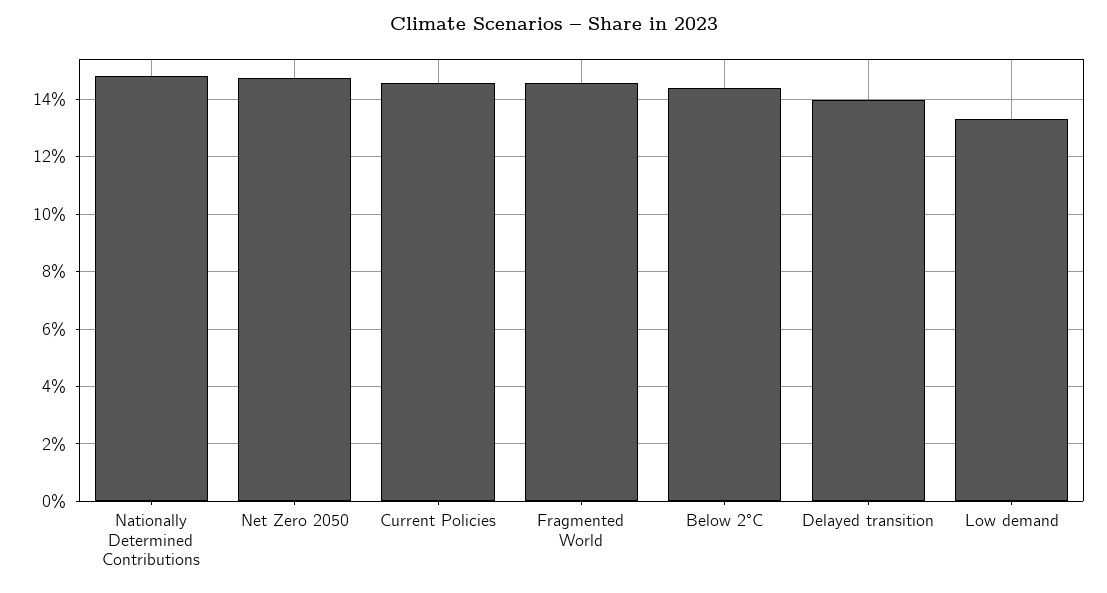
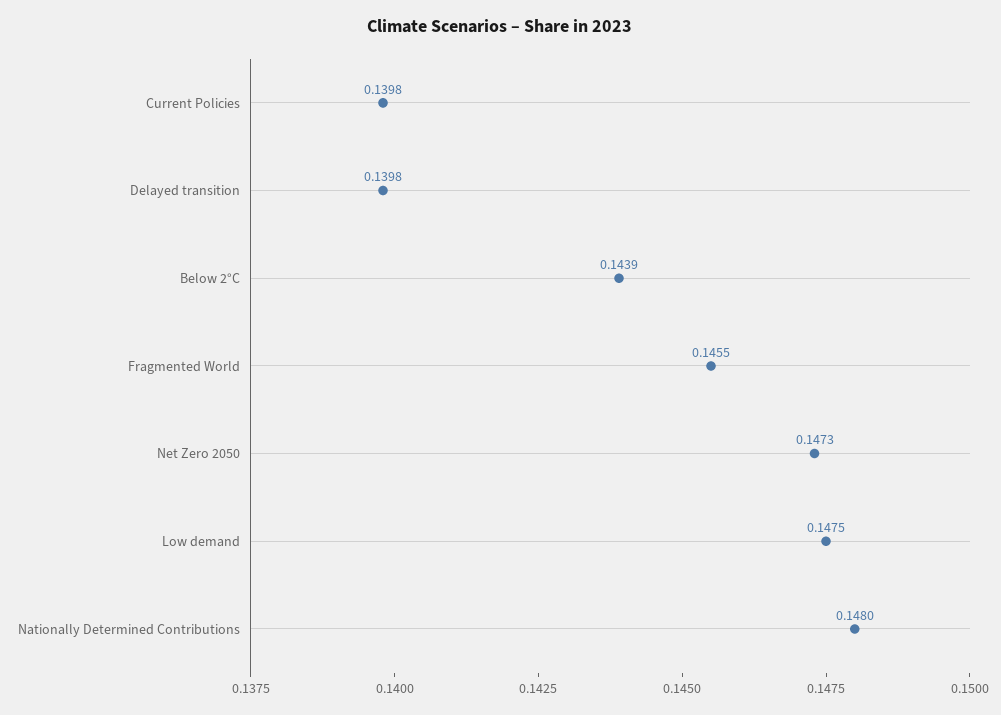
Current Policies: 0.145 -> 0.1398
Low demand: 0.1325 -> 0.1475

